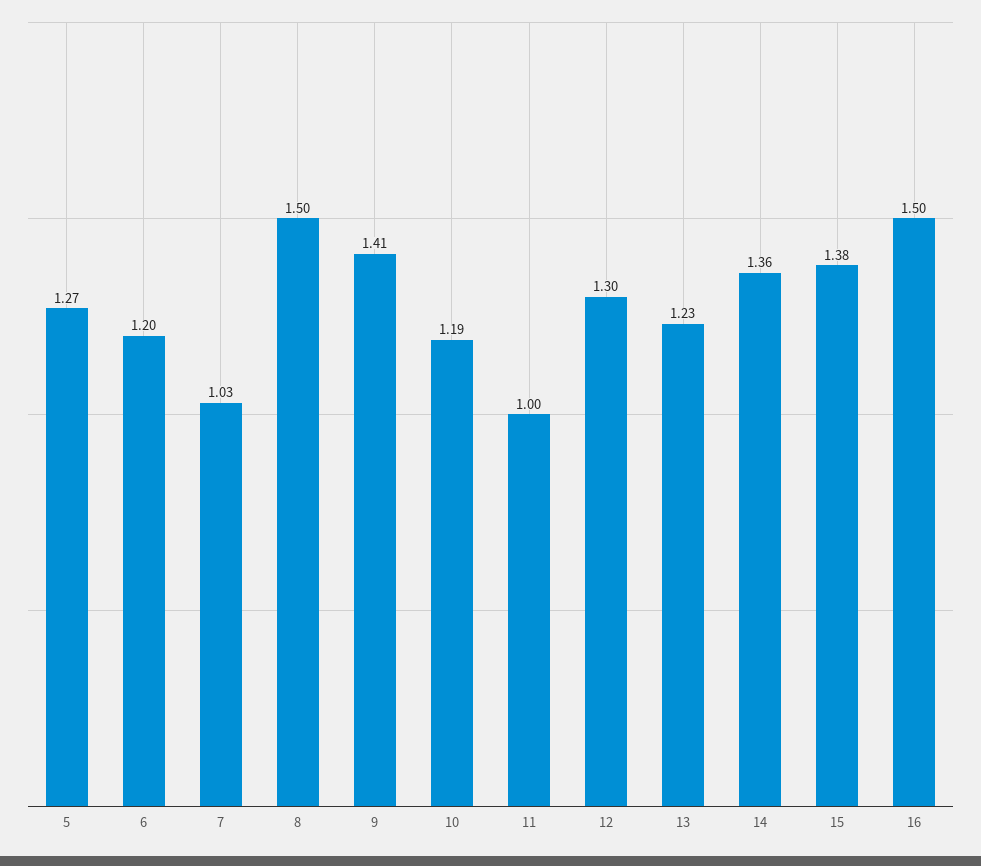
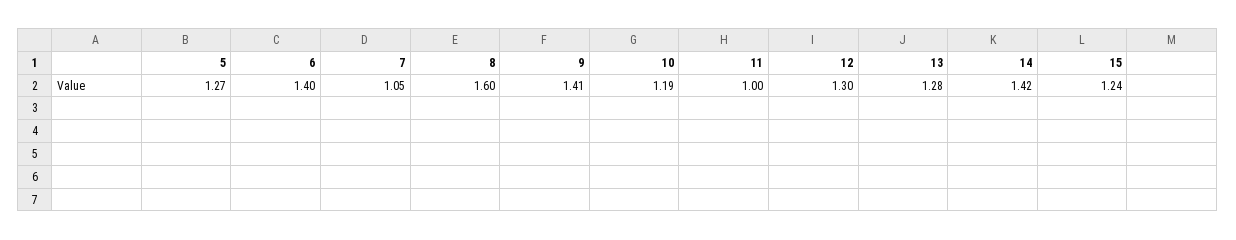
6: 1.2 -> 1.4
7: 1.03 -> 1.05
8: 1.5 -> 1.6
13: 1.23 -> 1.28
14: 1.36 -> 1.42
15: 1.38 -> 1.24
16: 1.5 -> none

